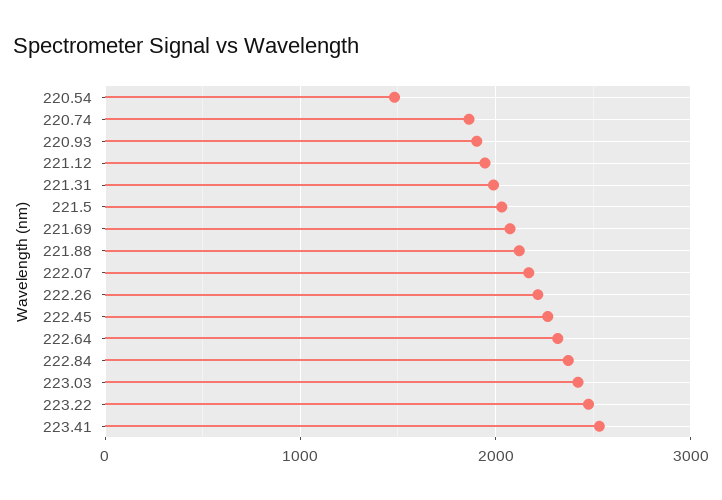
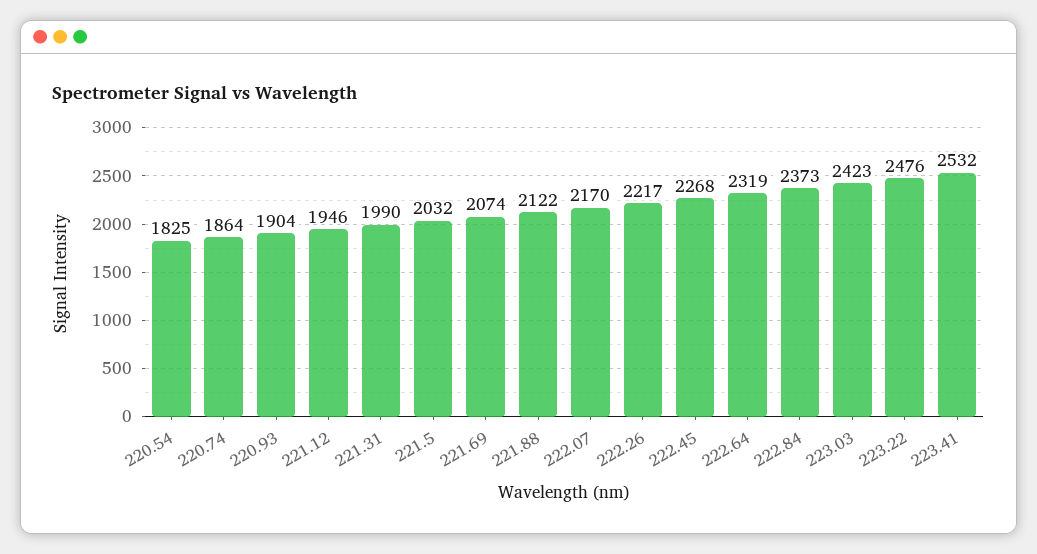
220.54: 1500 -> 1825

